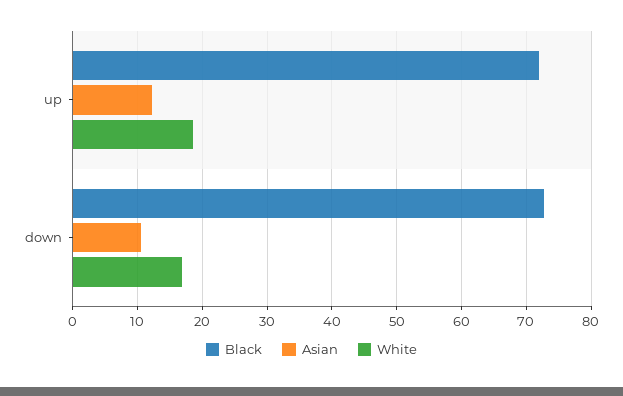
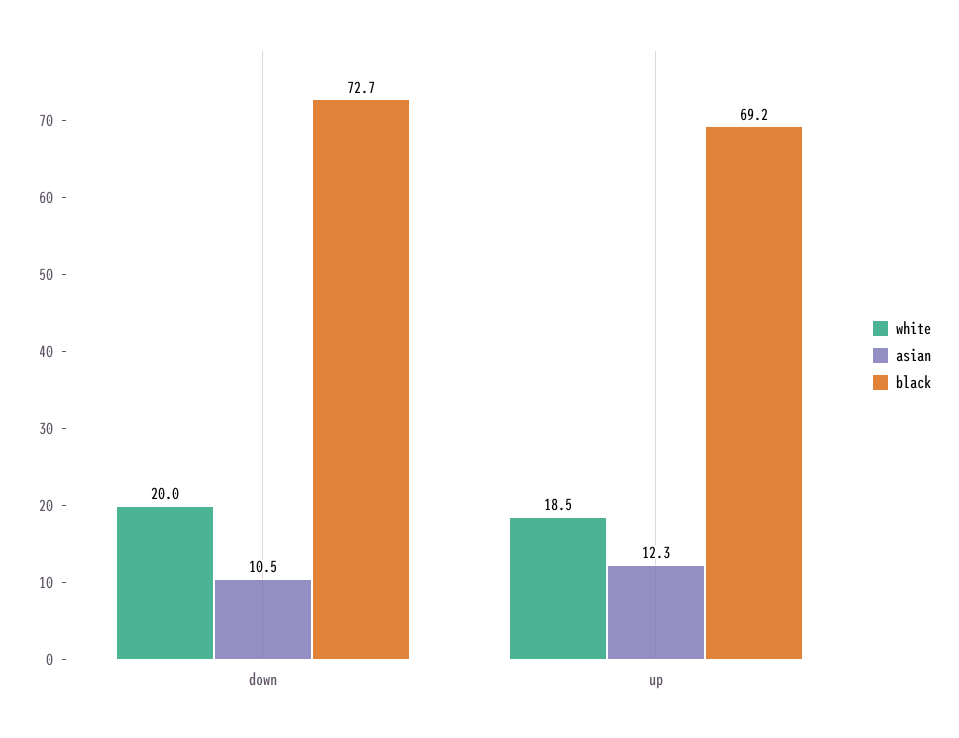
Black, up: 72 -> 69.2
White, down: 17 -> 20

